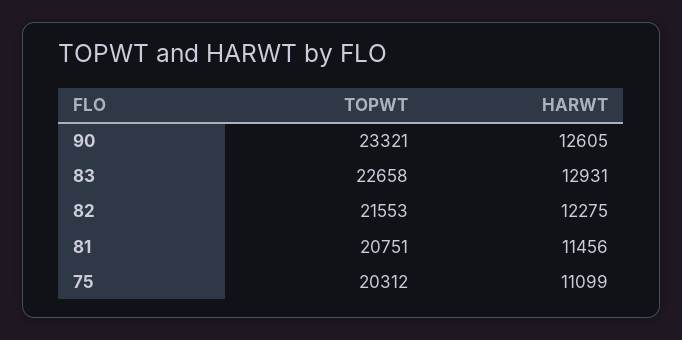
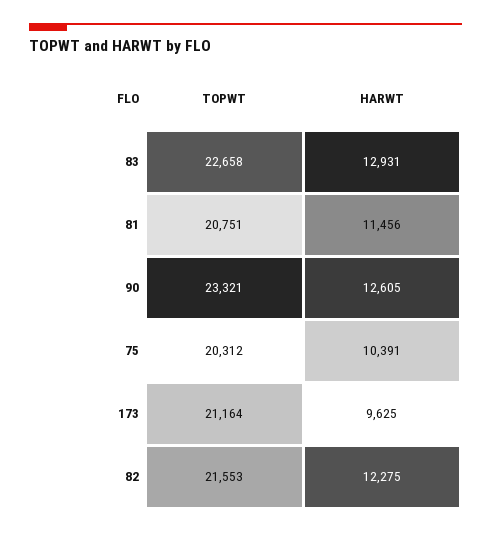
HARWT, 75: 11099 -> 10391
TOPWT, 173: none -> 21164
HARWT, 173: none -> 9625

